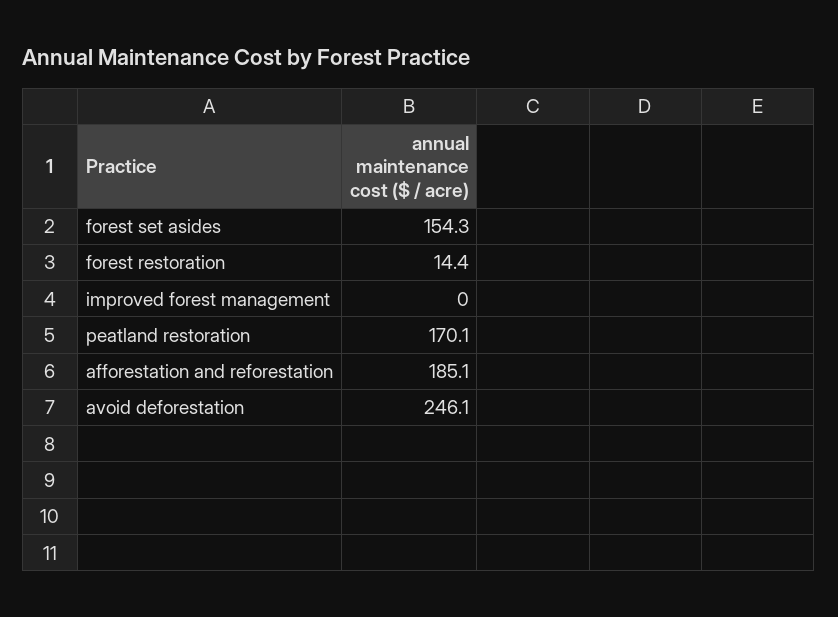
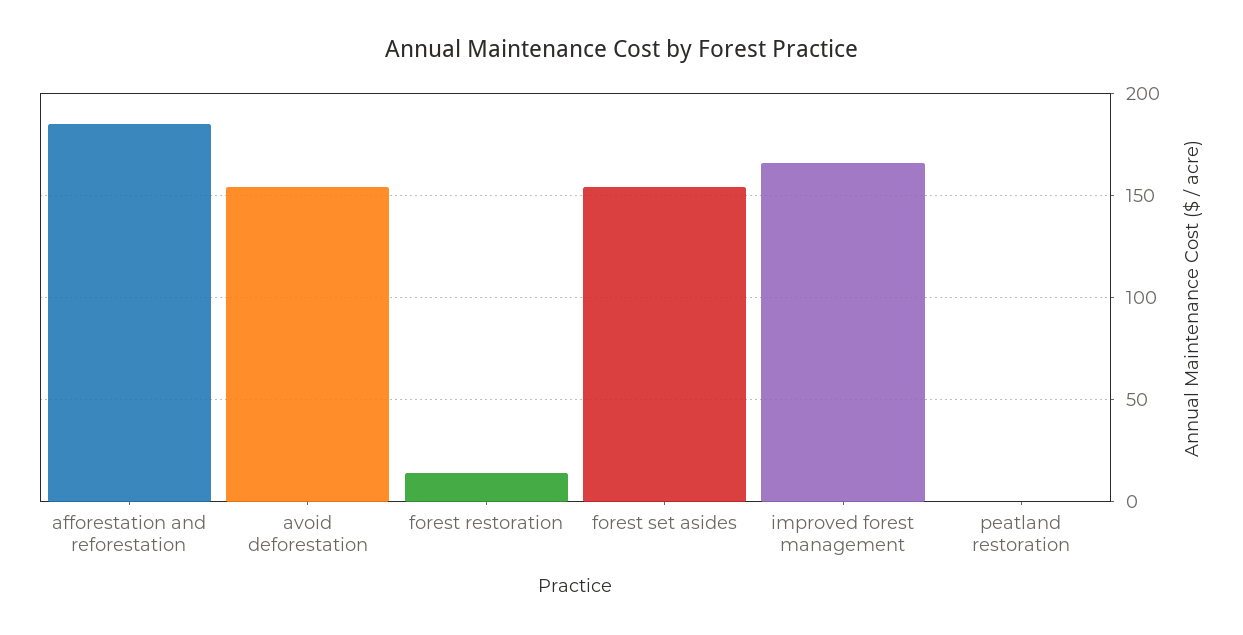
improved forest management: 0 -> 165
peatland restoration: 170.1 -> 0
avoid deforestation: 246.1 -> 155

